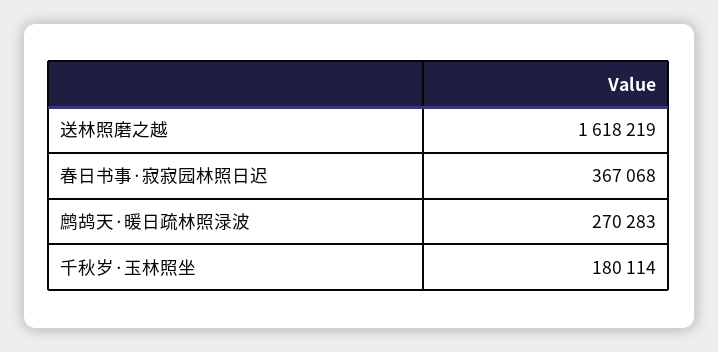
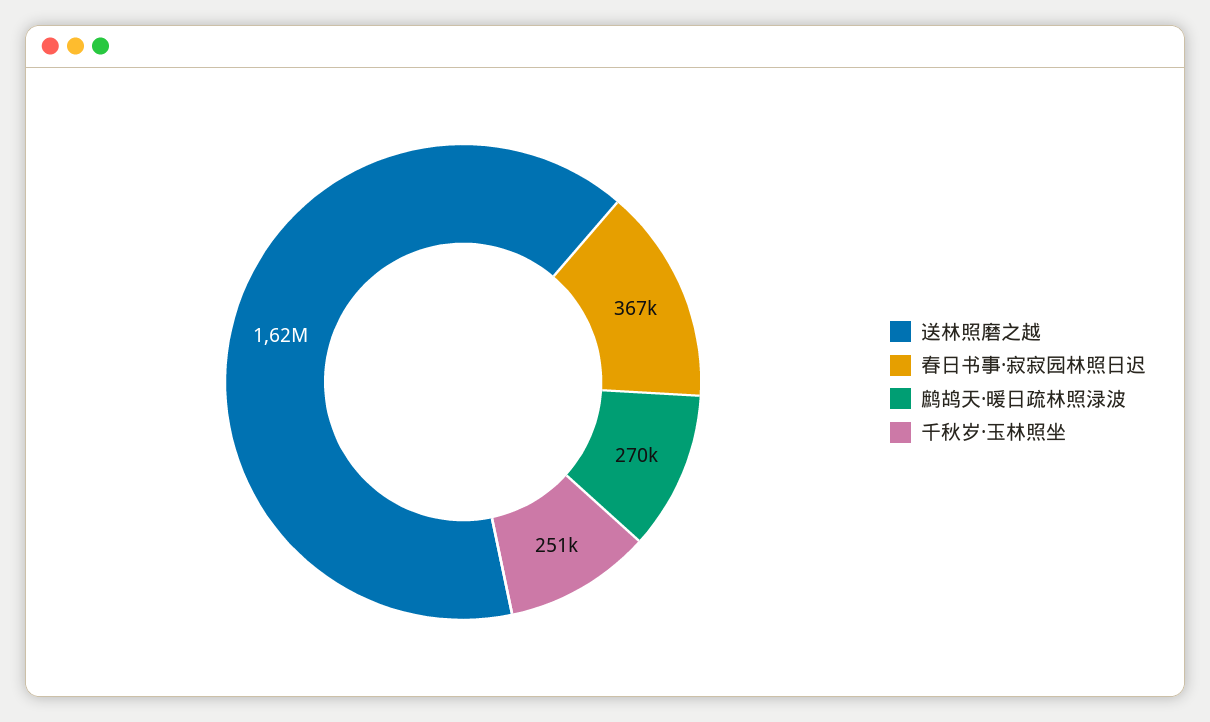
千秋岁·玉林照坐: 180114 -> 251000

